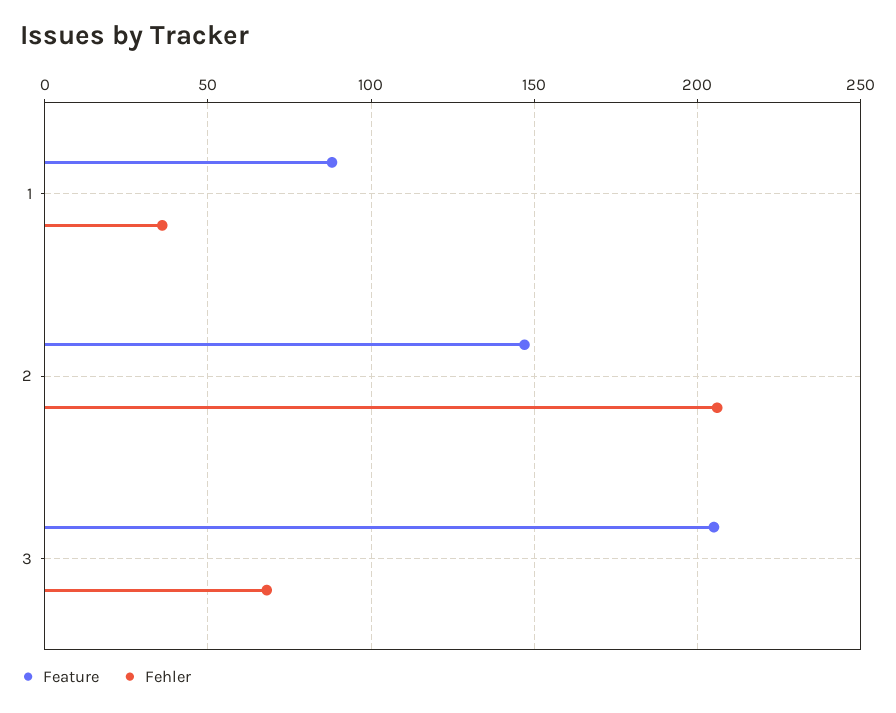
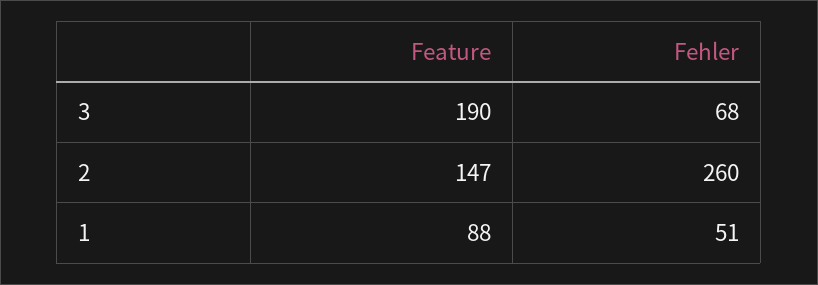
Fehler, 1: 35 -> 51
Fehler, 2: 205 -> 260
Feature, 3: 205 -> 190

